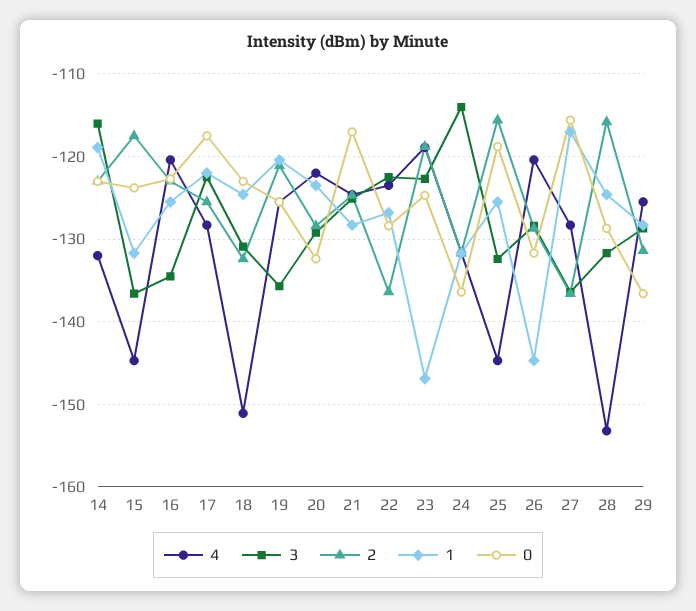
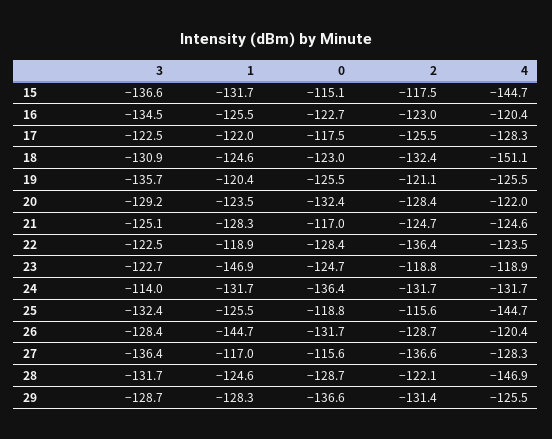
4, 14: -132 -> none
3, 14: -116 -> none
2, 14: -123 -> none
1, 14: -119 -> none
0, 14: -123 -> none
0, 15: -124 -> -115.1
1, 22: -127 -> -118.9
4, 28: -153 -> -146.9
2, 28: -116 -> -122.1

